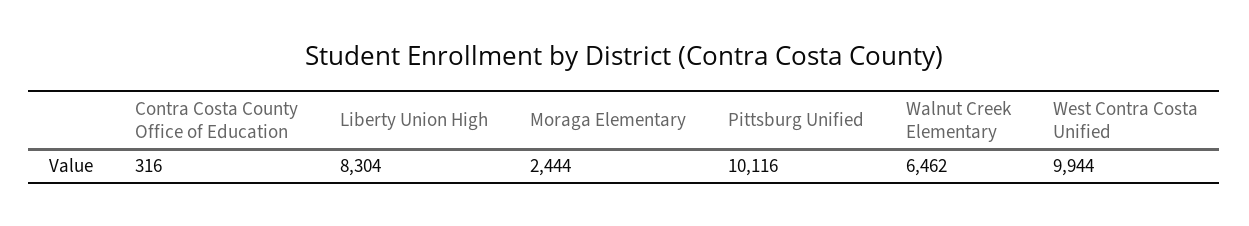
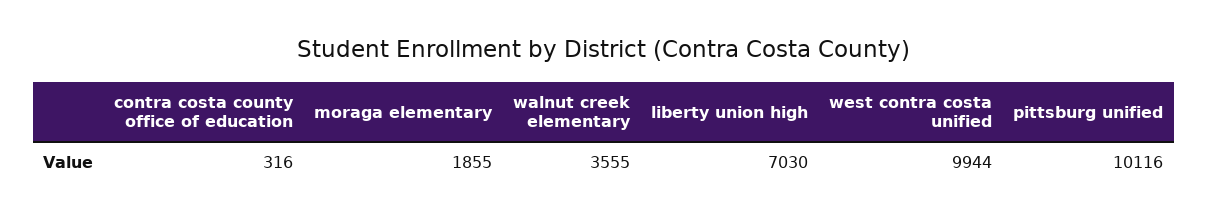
Liberty Union High: 8304 -> 7030
Moraga Elementary: 2444 -> 1855
Walnut Creek Elementary: 6462 -> 3555

